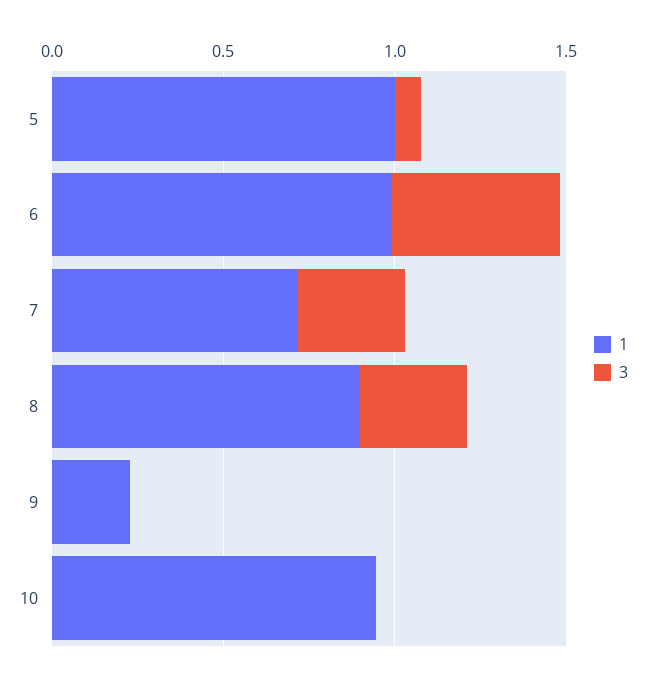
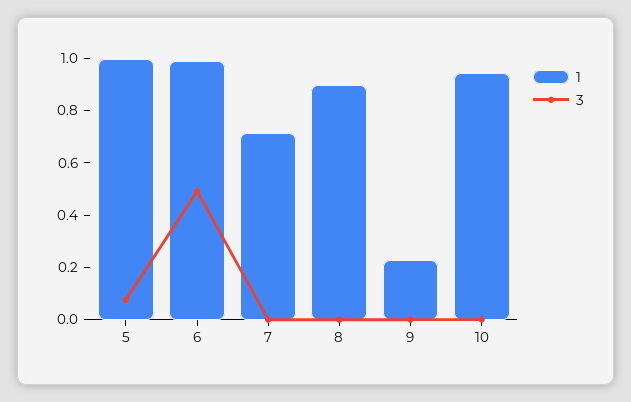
3, 7: 0.3 -> 0
3, 8: 0.3 -> 0

